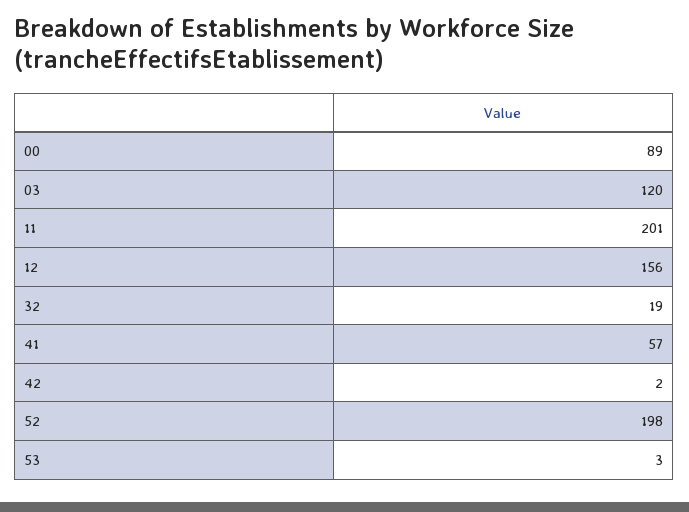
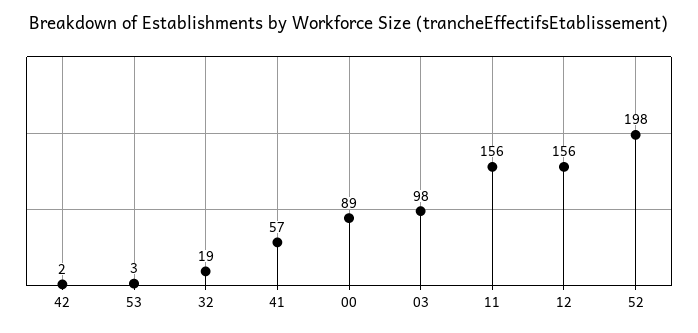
03: 120 -> 98
11: 201 -> 156

